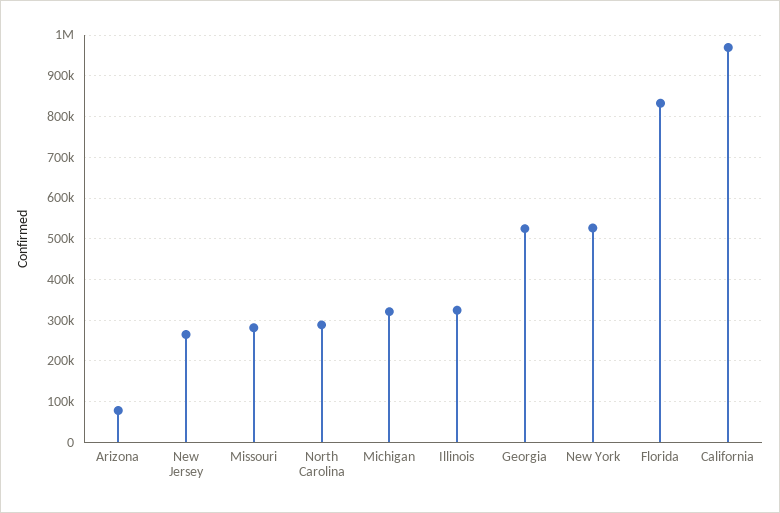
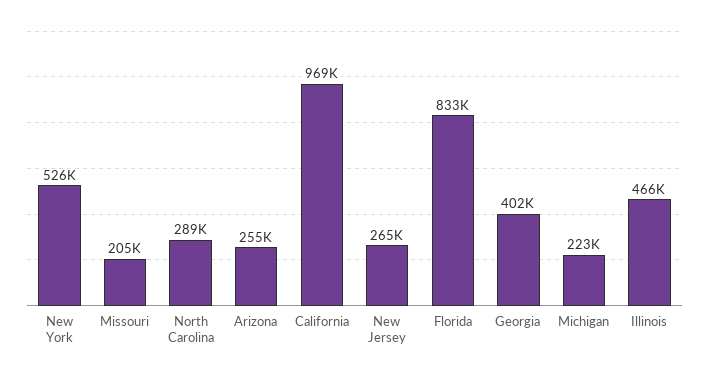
Arizona: 80000 -> 255000
Missouri: 280000 -> 205000
Michigan: 320000 -> 223000
Illinois: 320000 -> 466000
Georgia: 520000 -> 402000

